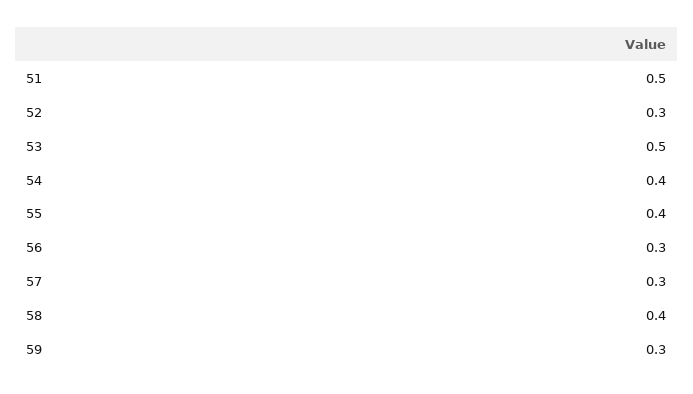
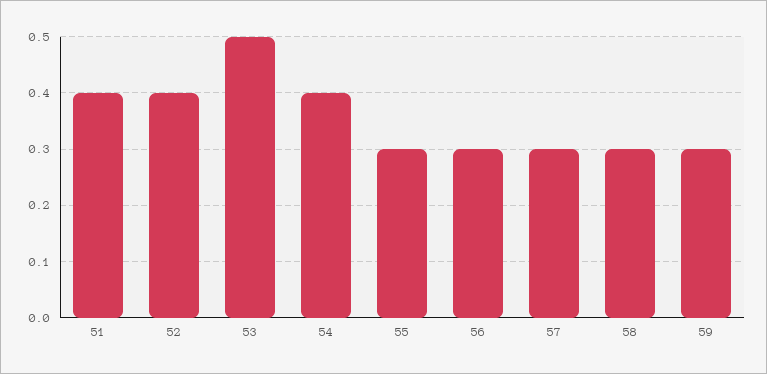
51: 0.5 -> 0.4
52: 0.3 -> 0.4
55: 0.4 -> 0.3
58: 0.4 -> 0.3

